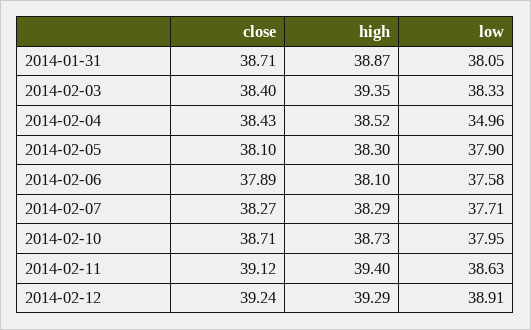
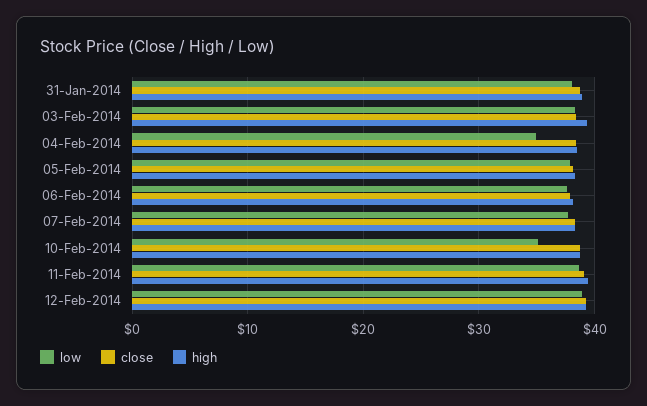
low, 2014-02-10: 37.95 -> 35

